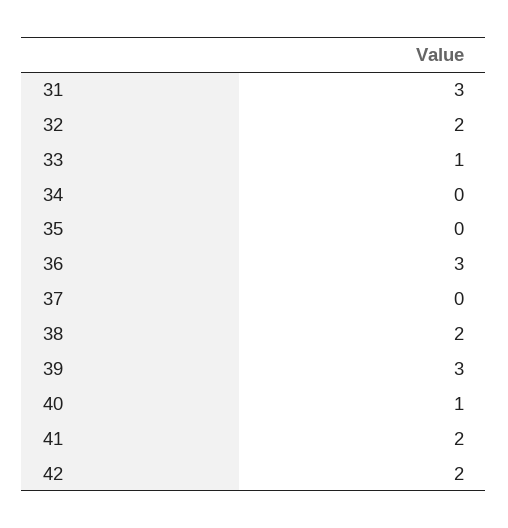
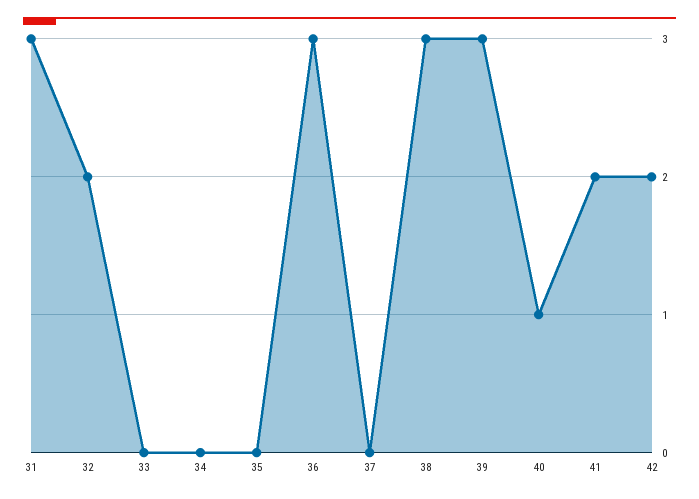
33: 1 -> 0
38: 2 -> 3

